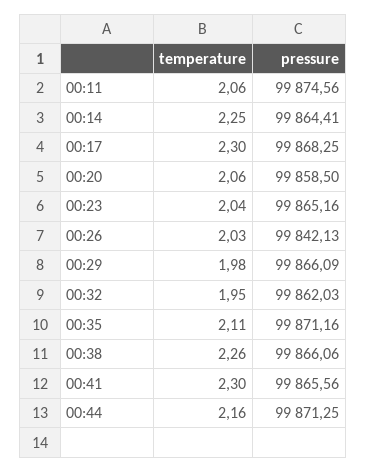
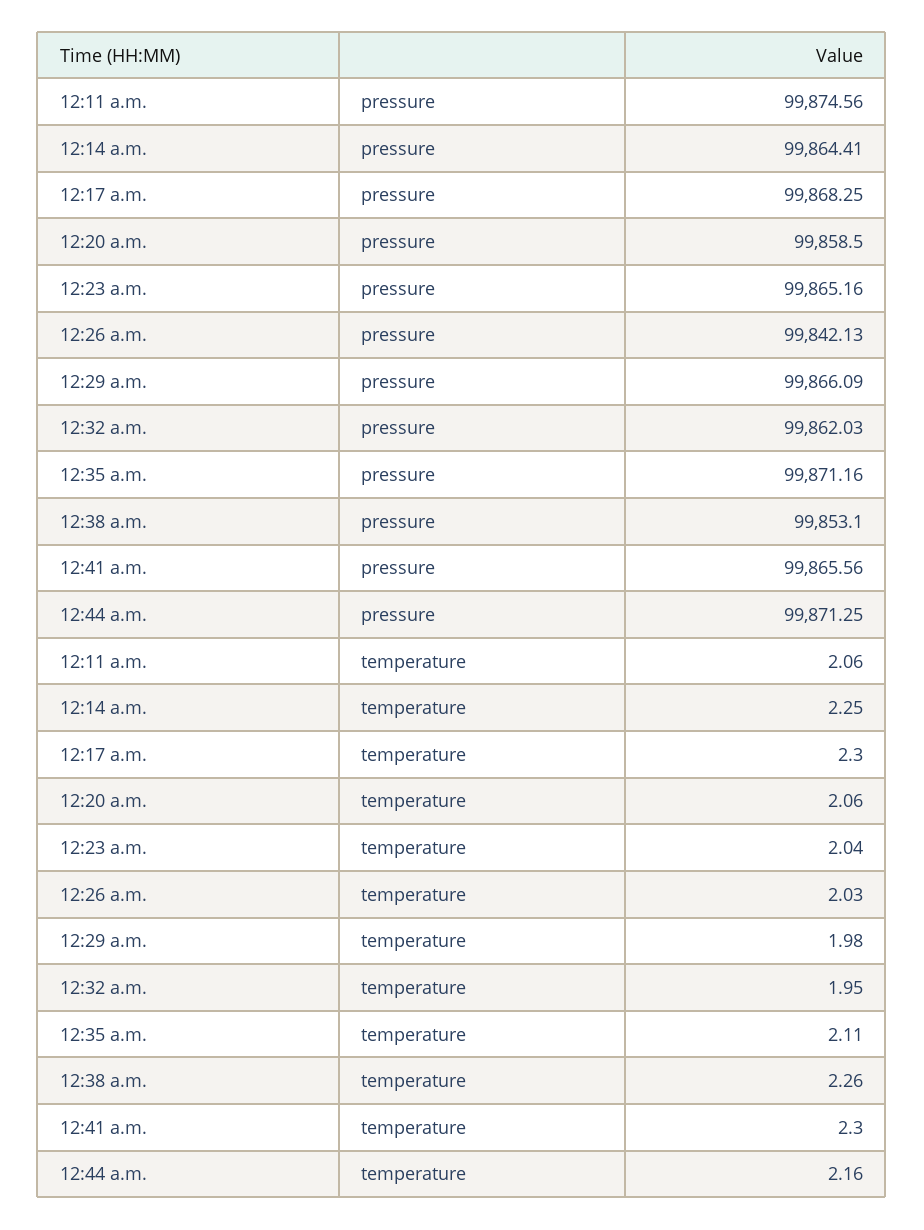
pressure, 00:38: 99866.06 -> 99853.1

